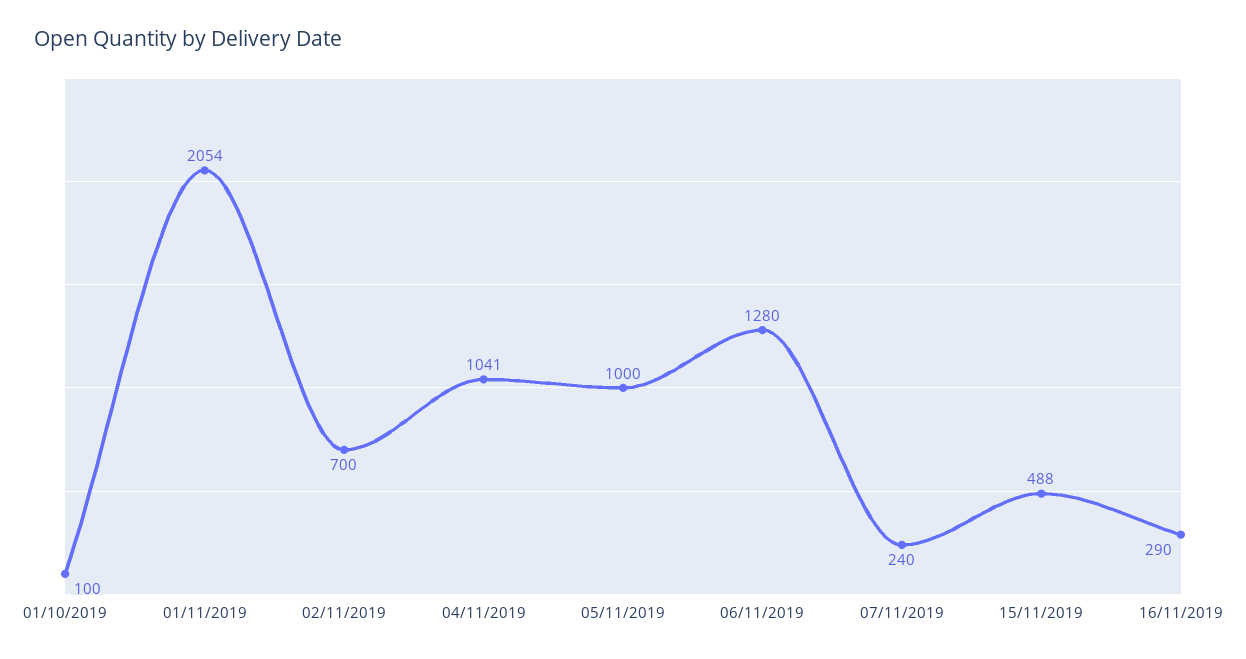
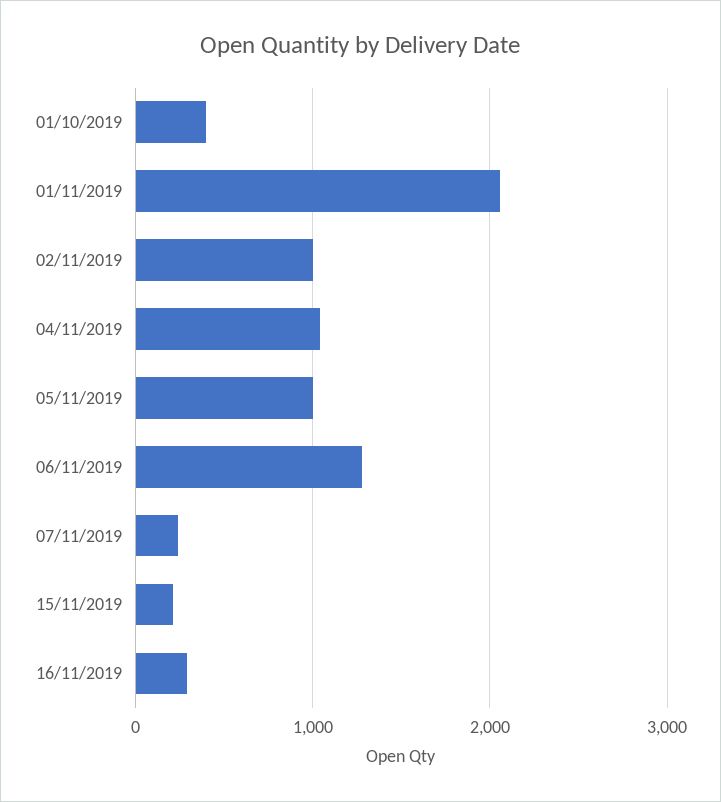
01/10/2019: 100 -> 400
02/11/2019: 700 -> 1000
15/11/2019: 488 -> 200

